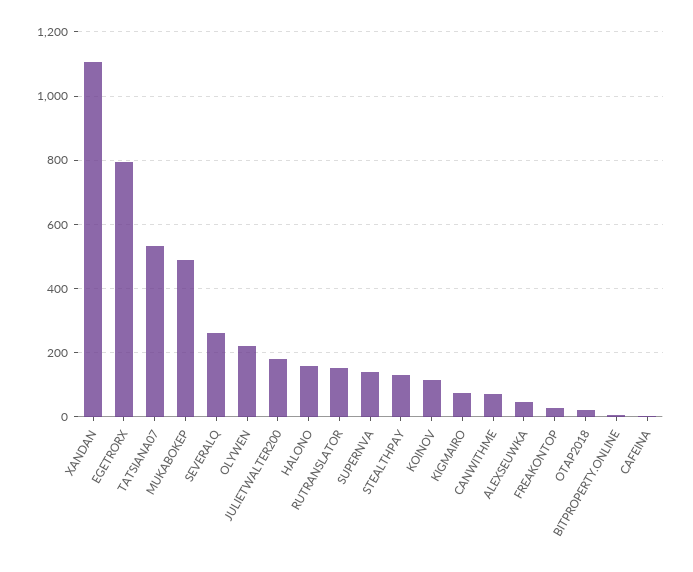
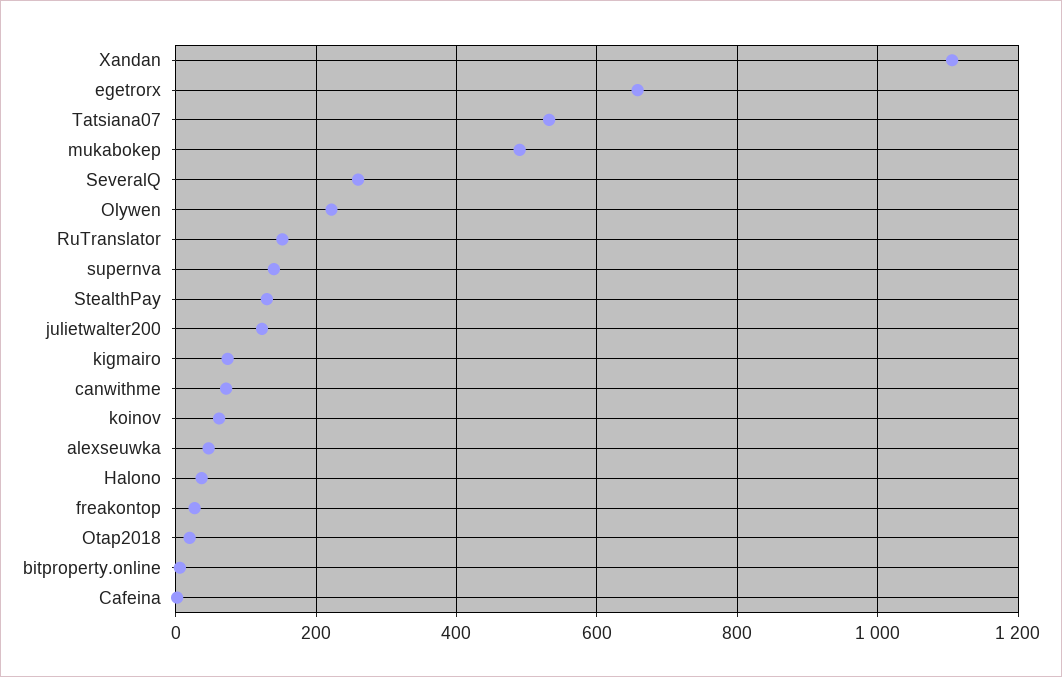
EGETRORX: 800 -> 660
JULIETWALTER200: 180 -> 120
HALONO: 160 -> 40
KOINOV: 120 -> 60

